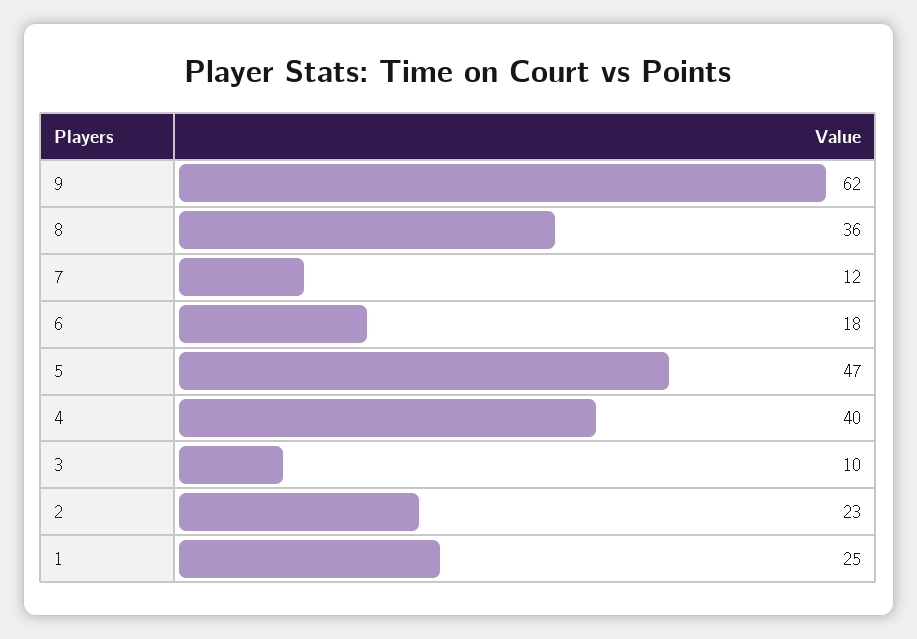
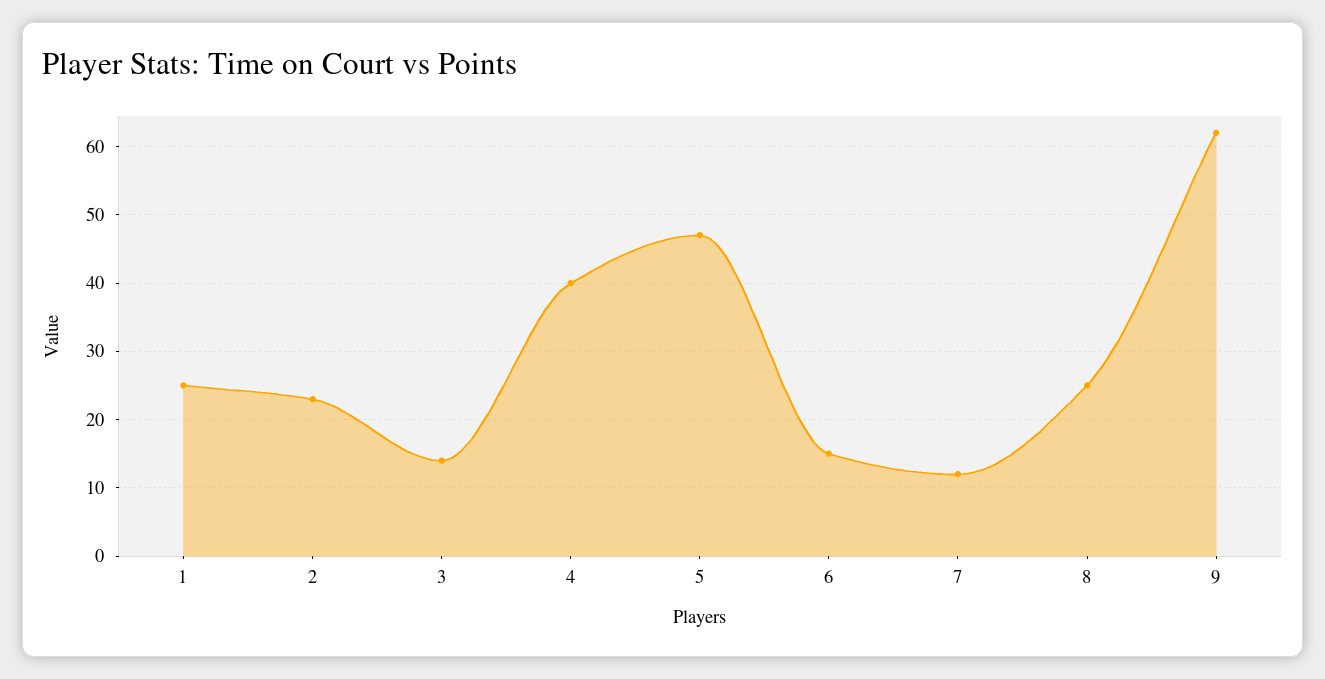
8: 36 -> 25
6: 18 -> 15
3: 10 -> 14

